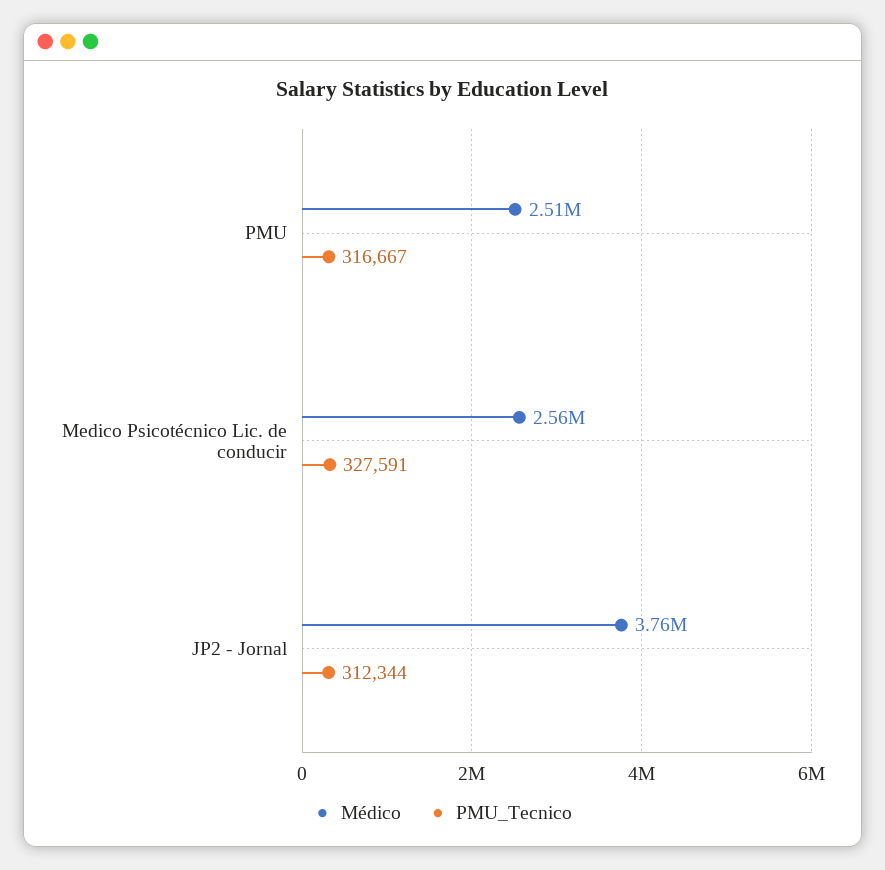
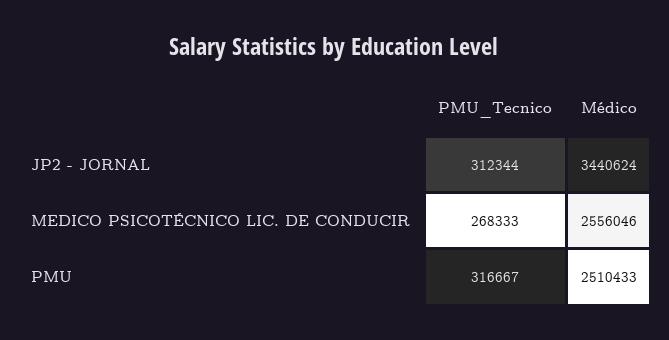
PMU_Tecnico, Medico Psicotécnico Lic. de conducir: 327591 -> 268333
Médico, JP2 - Jornal: 3760000 -> 3440624

